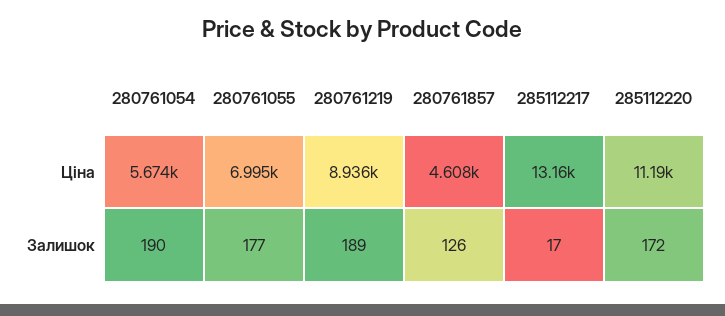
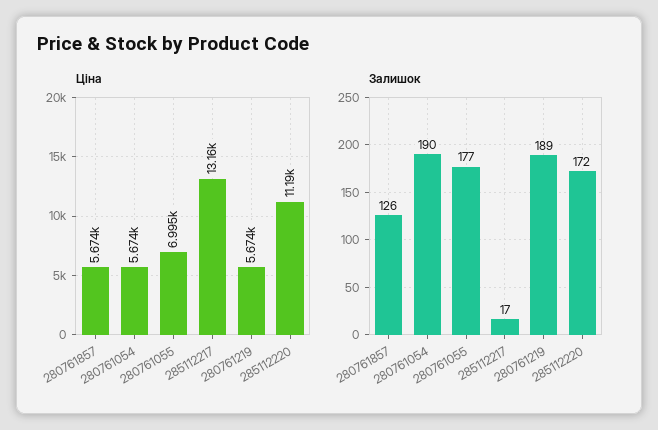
Ціна, 280761219: 8936 -> 5674
Ціна, 280761857: 4608 -> 5674

